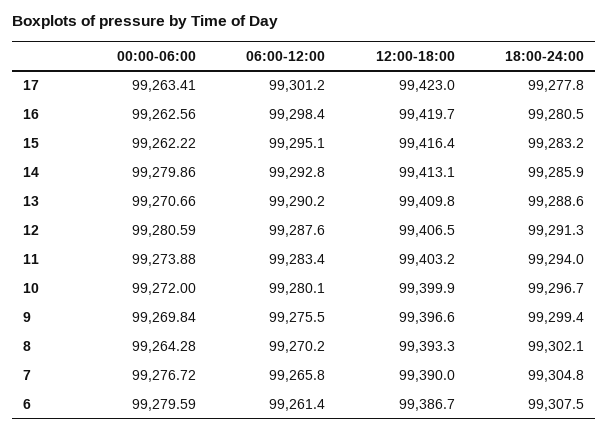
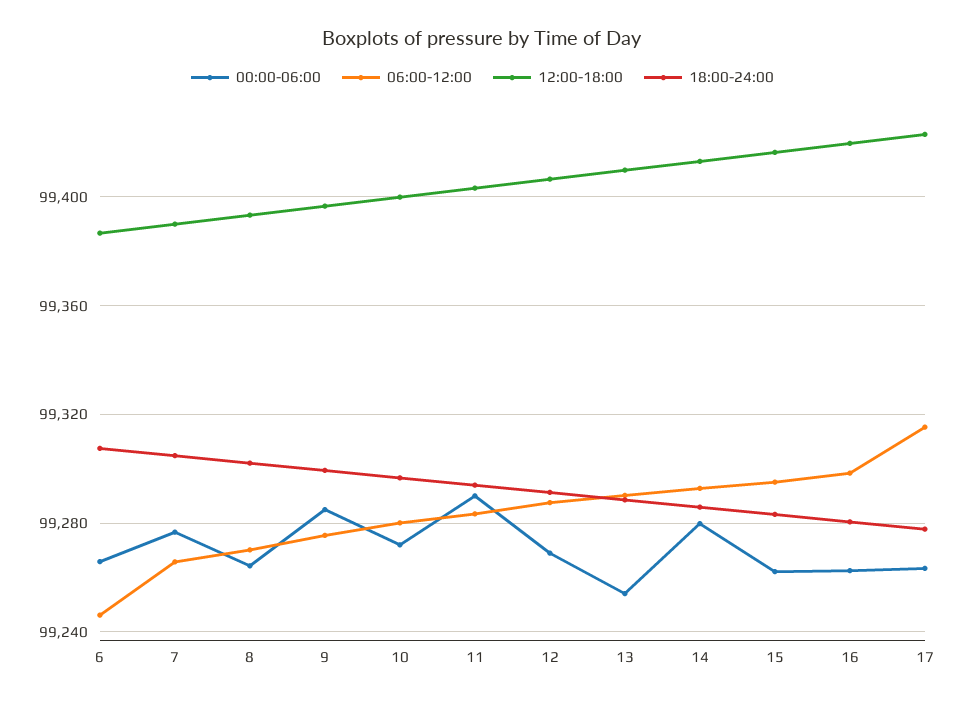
06:00-12:00, 17: 99301.2 -> 99315
00:00-06:00, 13: 99270.66 -> 99255
00:00-06:00, 12: 99280.59 -> 99270
00:00-06:00, 11: 99273.88 -> 99290
00:00-06:00, 9: 99269.84 -> 99285
00:00-06:00, 6: 99279.59 -> 99265
06:00-12:00, 6: 99261.4 -> 99245

